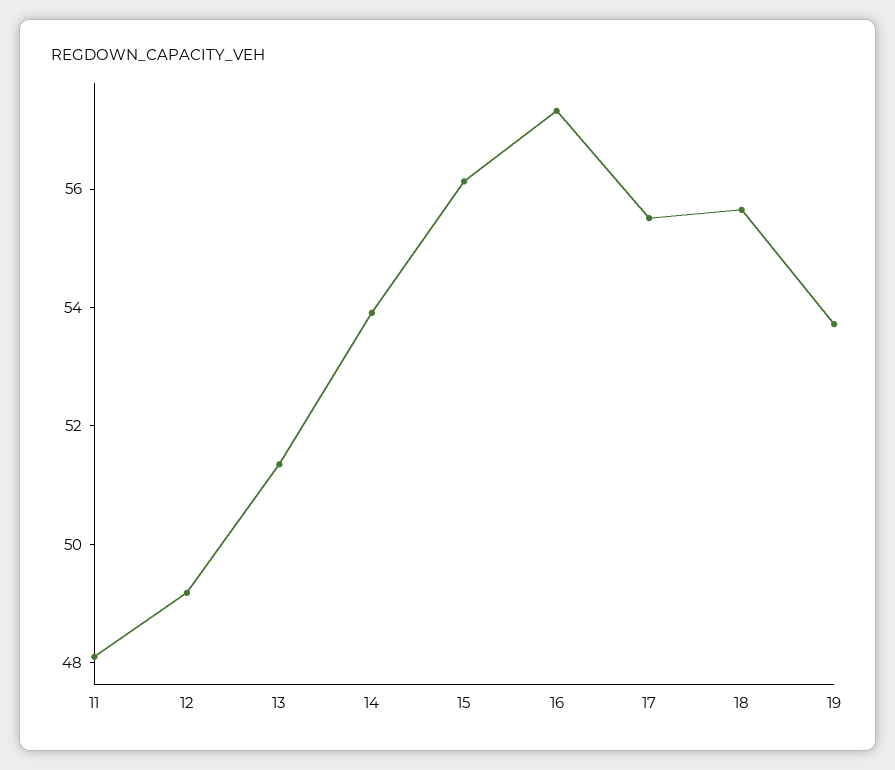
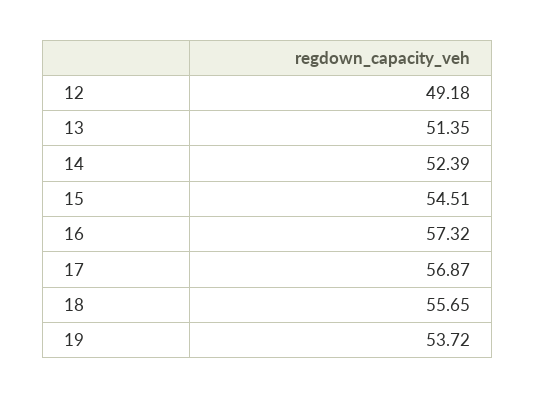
11: 48 -> none
14: 54 -> 52.39
15: 56 -> 54.51
17: 55.5 -> 56.87

